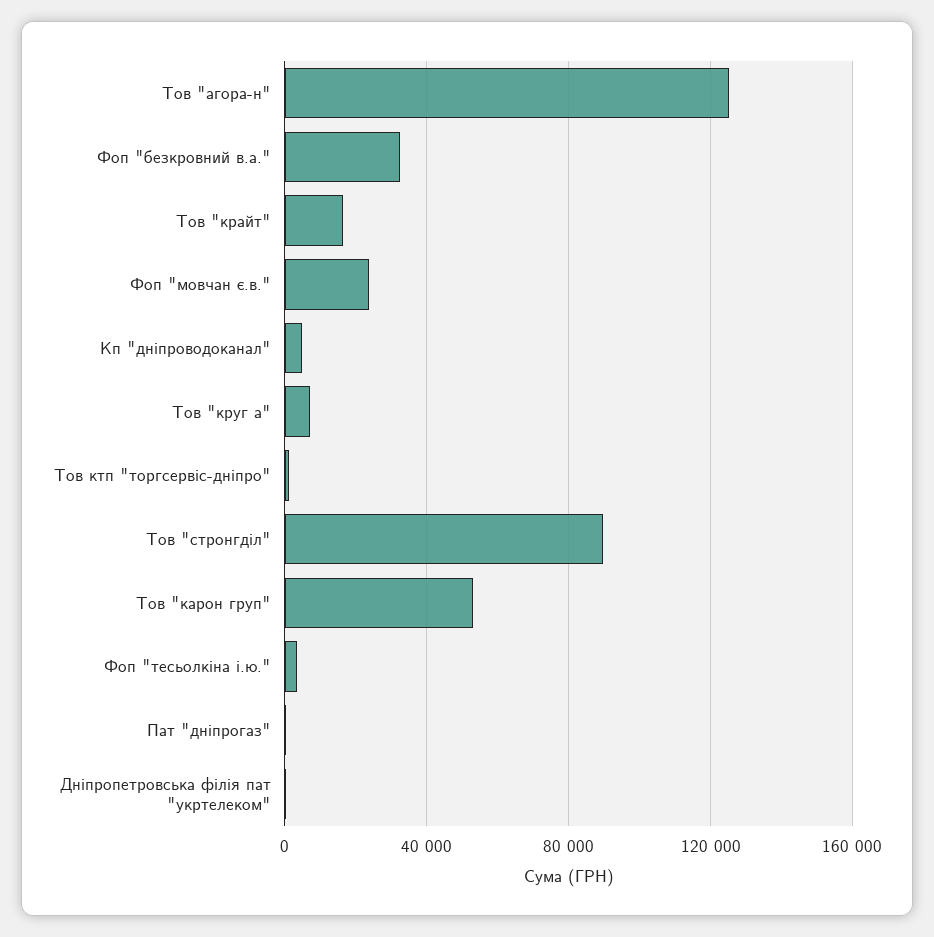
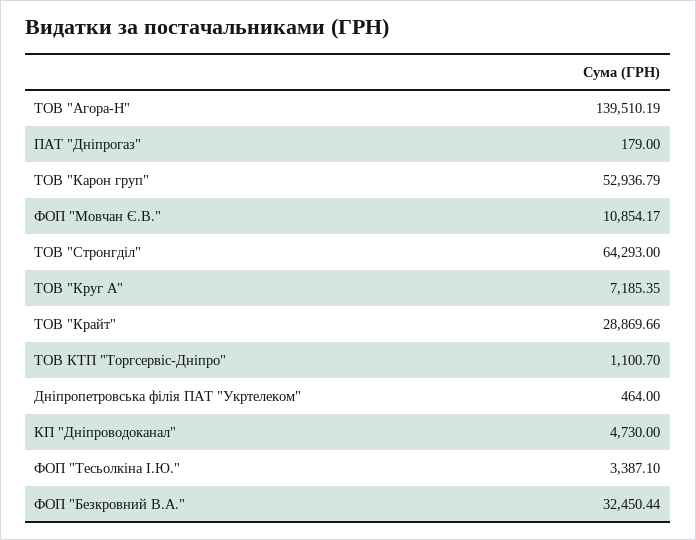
Тов "агора-н": 125000 -> 139510.19
Тов "крайт": 15000 -> 28869.66
Фоп "мовчан є.в.": 25000 -> 10854.17
Тов "стронгділ": 90000 -> 64293

